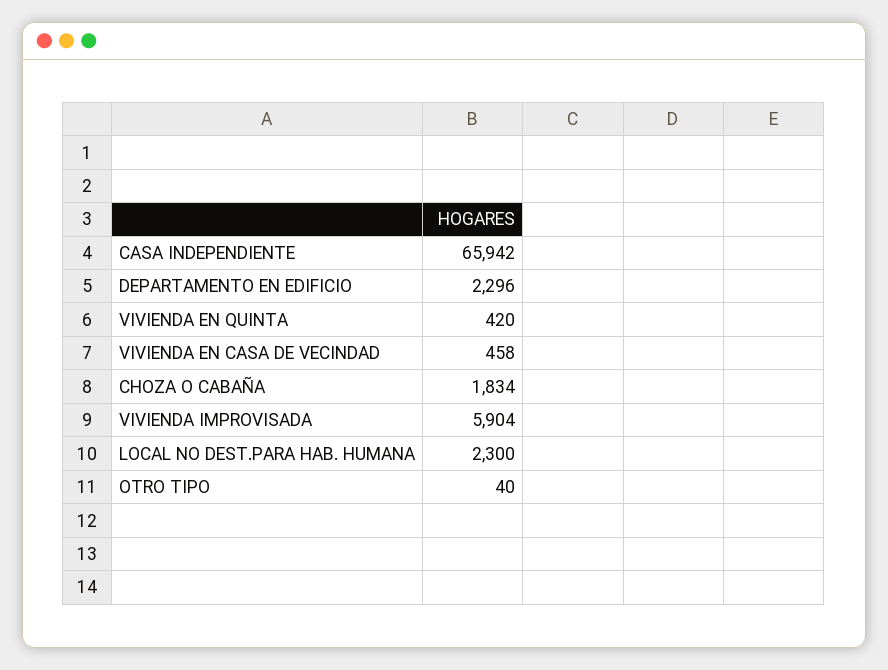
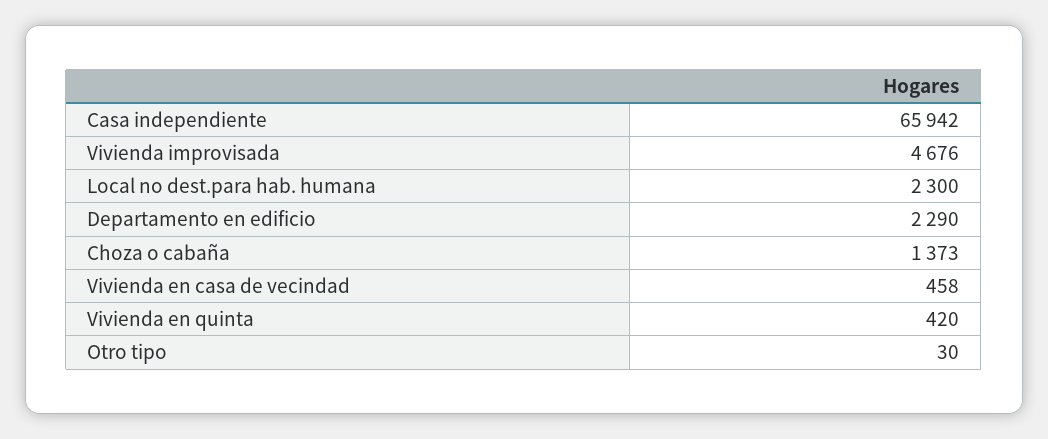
DEPARTAMENTO EN EDIFICIO: 2296 -> 2290
CHOZA O CABAÑA: 1834 -> 1373
VIVIENDA IMPROVISADA: 5904 -> 4676
OTRO TIPO: 40 -> 30

